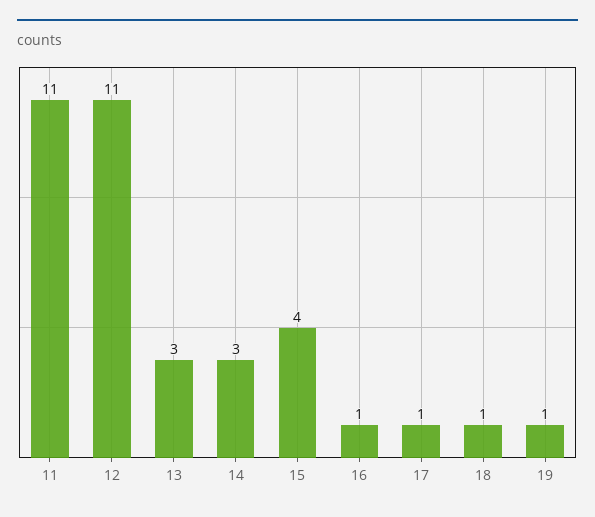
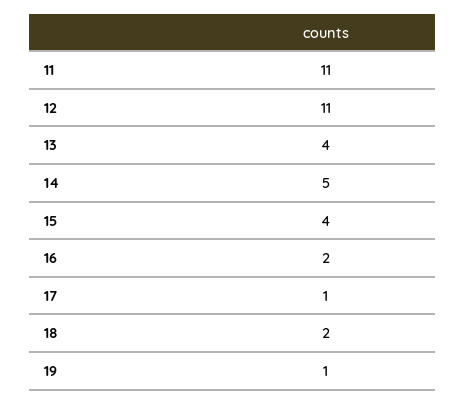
13: 3 -> 4
14: 3 -> 5
16: 1 -> 2
18: 1 -> 2

